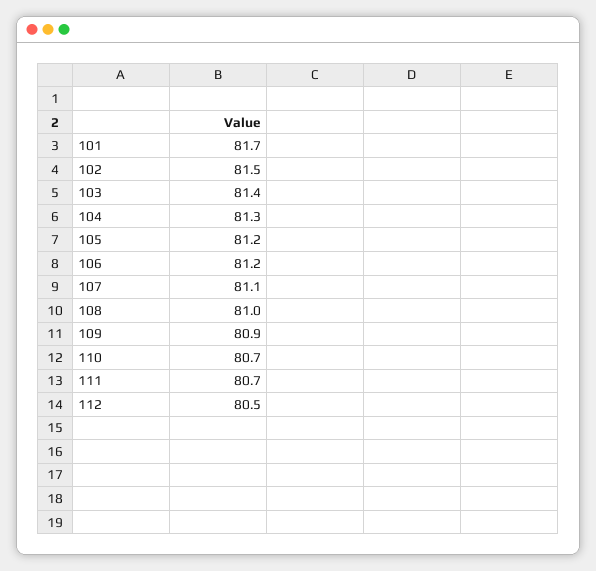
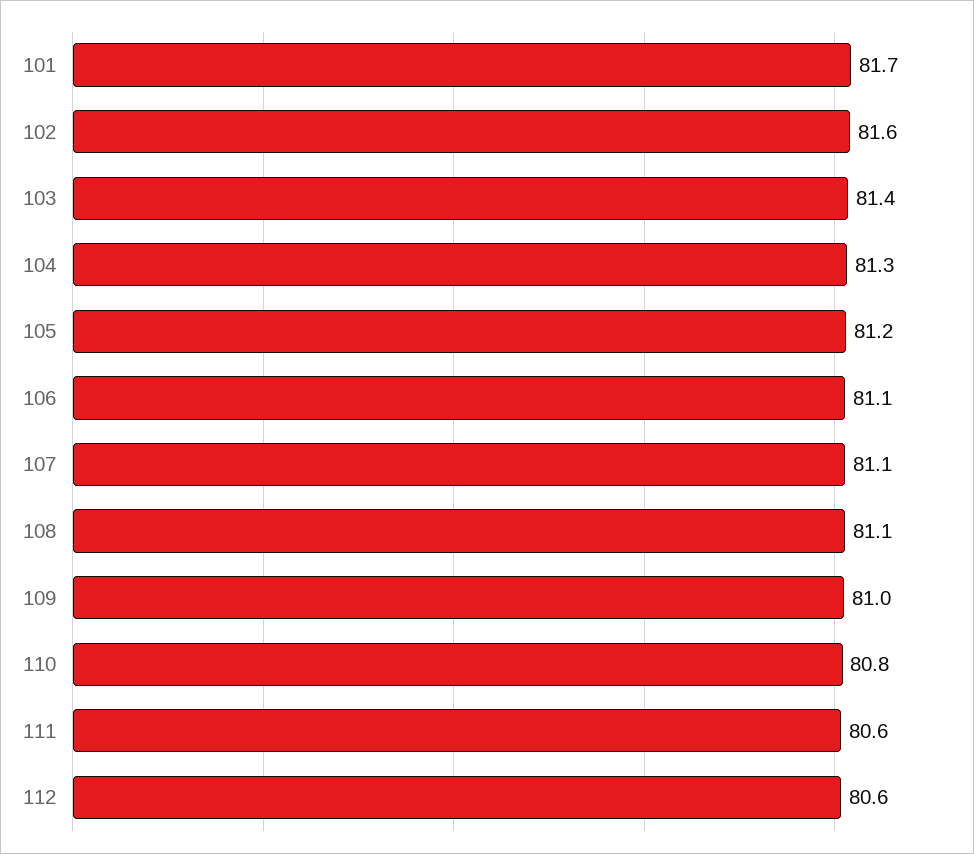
102: 81.5 -> 81.6
106: 81.2 -> 81.1
108: 81 -> 81.1
109: 80.9 -> 81
110: 80.7 -> 80.8
111: 80.7 -> 80.6
112: 80.5 -> 80.6

